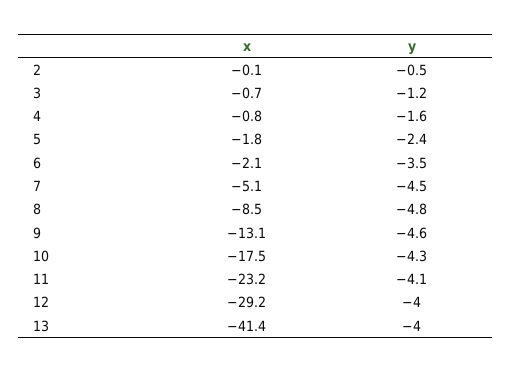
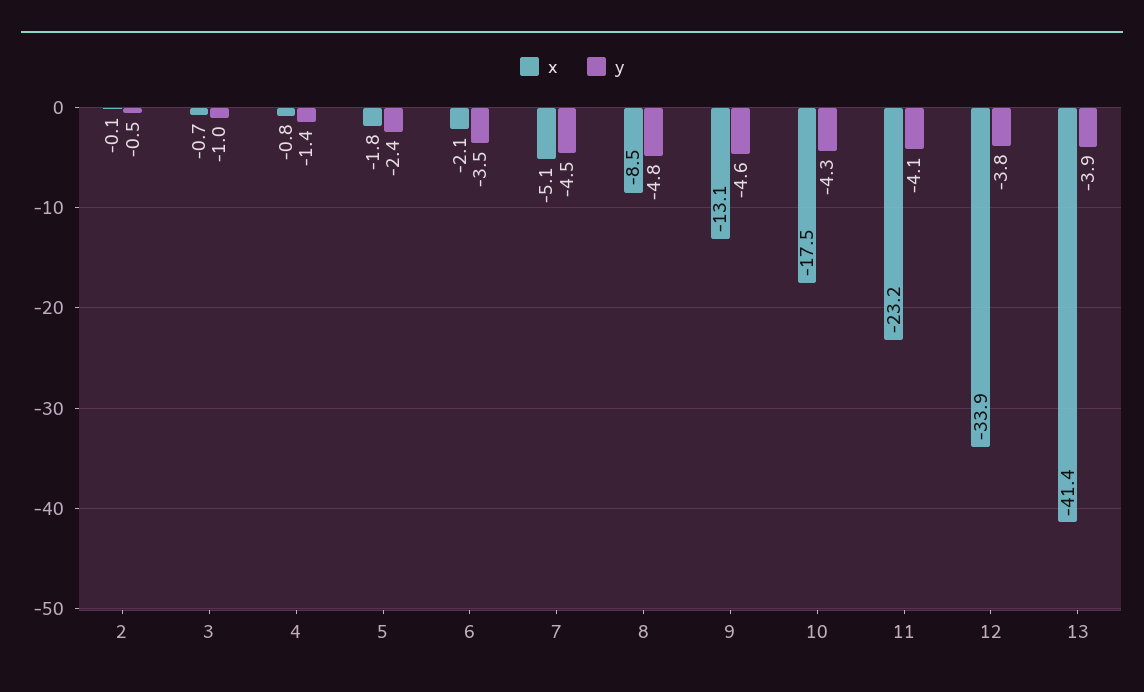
y, 3: -1.2 -> -1
y, 4: -1.6 -> -1.4
x, 12: -29.2 -> -33.9
y, 12: -4 -> -3.8
y, 13: -4 -> -3.9

